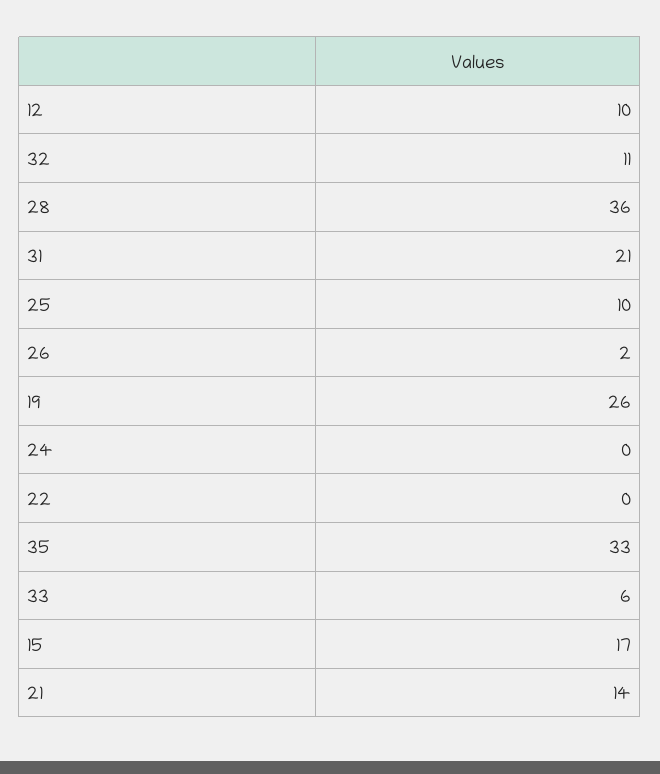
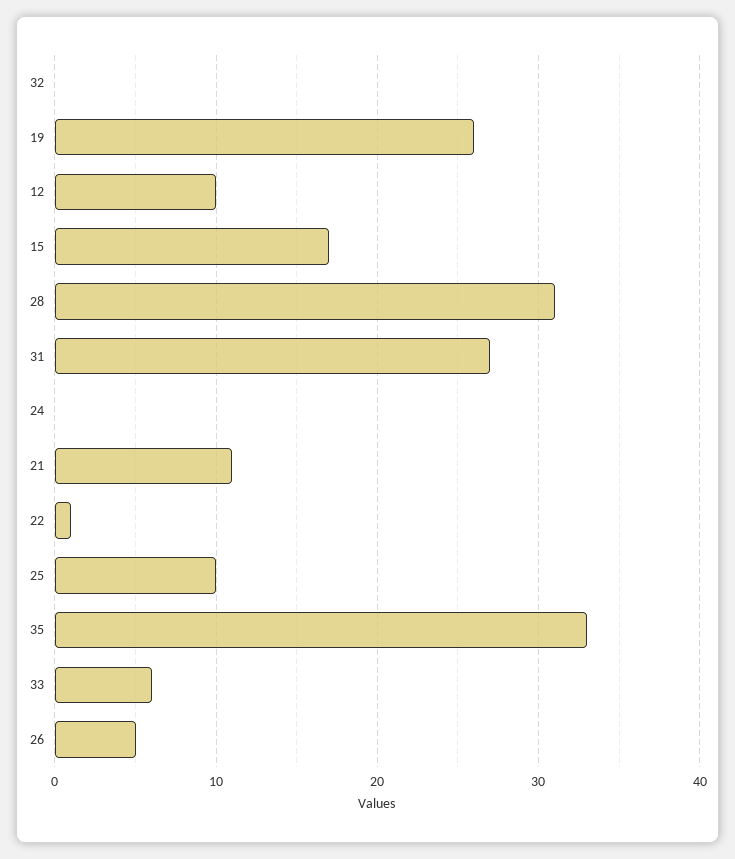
32: 11 -> 0
28: 36 -> 31
31: 21 -> 27
26: 2 -> 5
22: 0 -> 1
21: 14 -> 11

